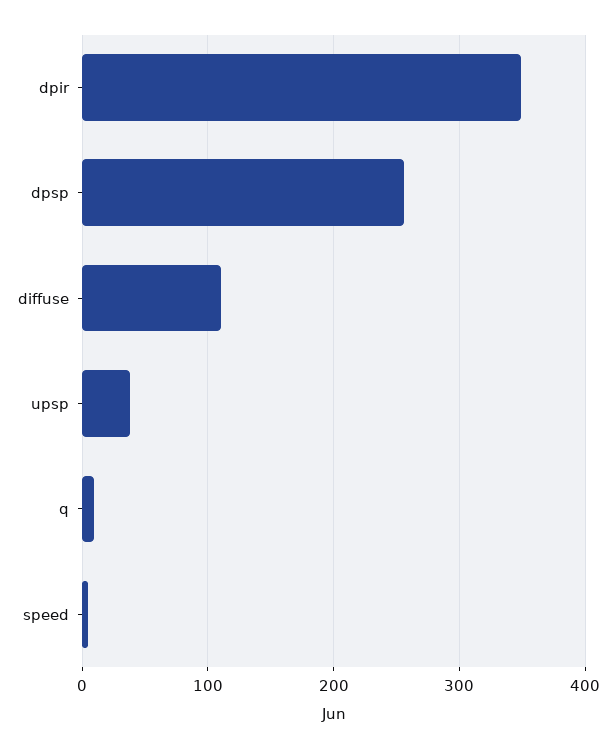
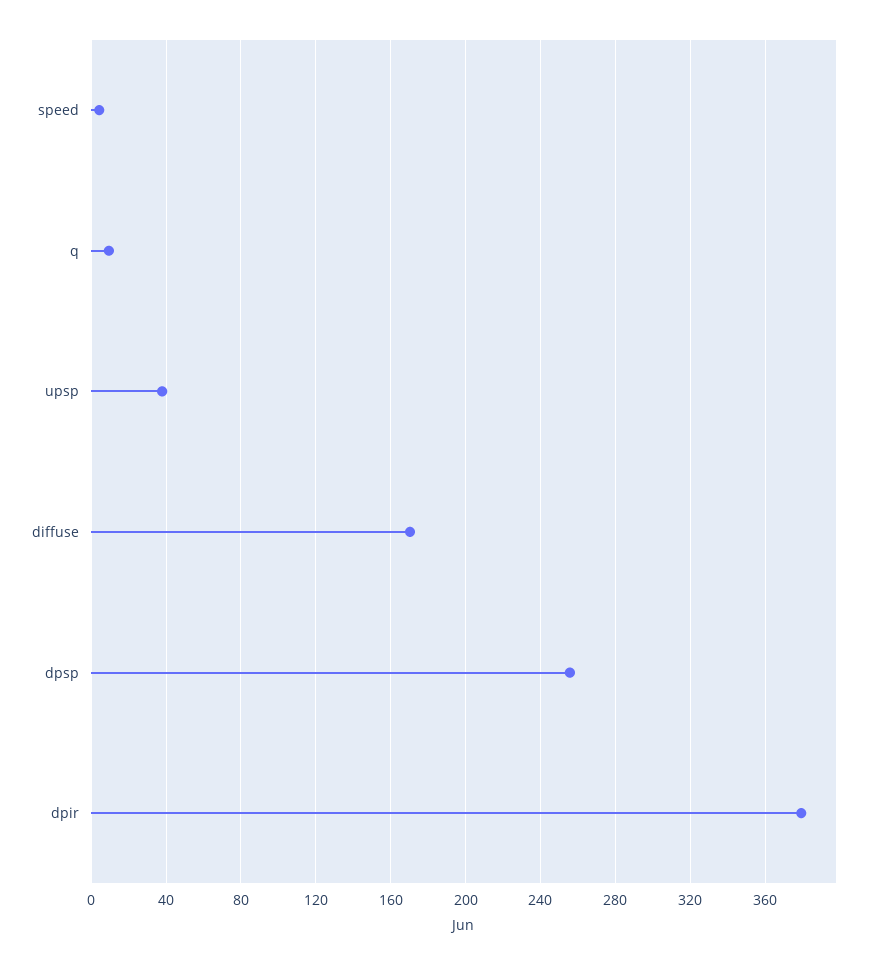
dpir: 350 -> 380
diffuse: 110 -> 170

